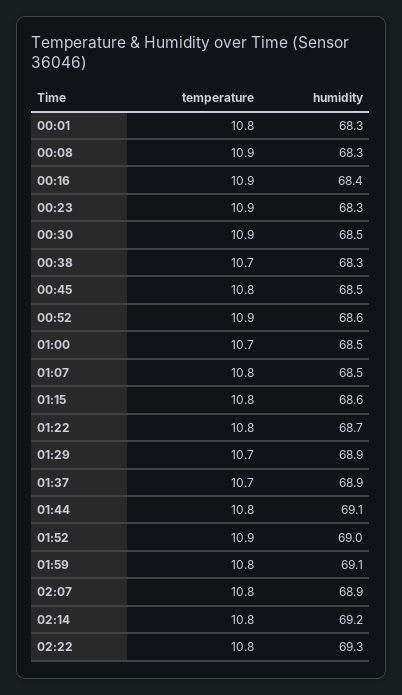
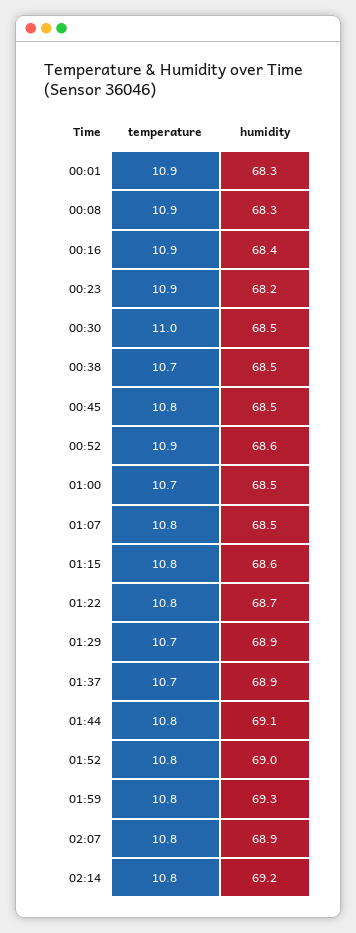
temperature, 00:01: 10.8 -> 10.9
humidity, 00:23: 68.3 -> 68.2
temperature, 00:30: 10.9 -> 11
humidity, 00:38: 68.3 -> 68.5
temperature, 01:52: 10.9 -> 10.8
humidity, 01:59: 69.1 -> 69.3
temperature, 02:22: 10.8 -> none
humidity, 02:22: 69.3 -> none

